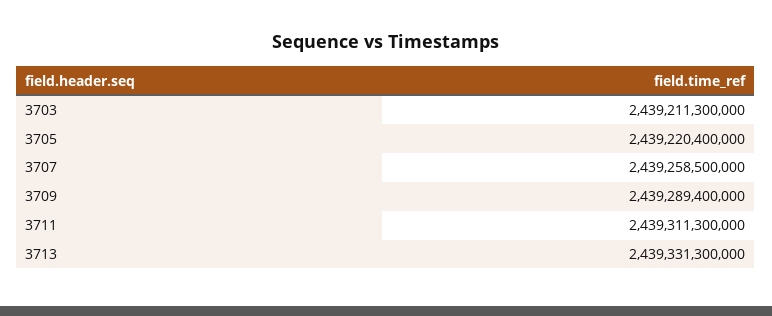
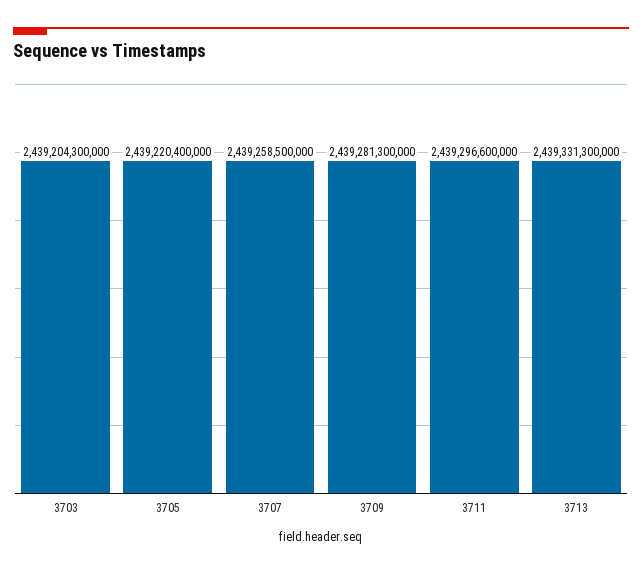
3703: 2439211300000 -> 2439204300000
3709: 2439289400000 -> 2439281300000
3711: 2439311300000 -> 2439296600000

